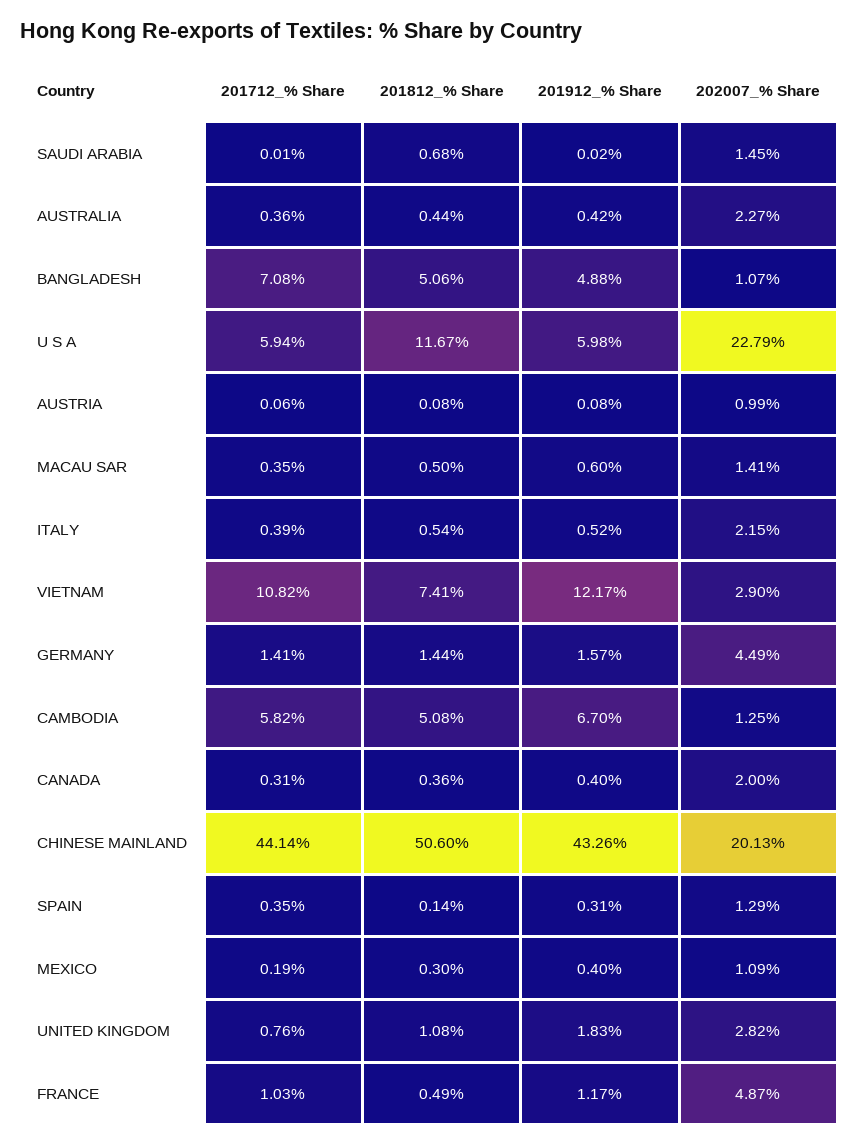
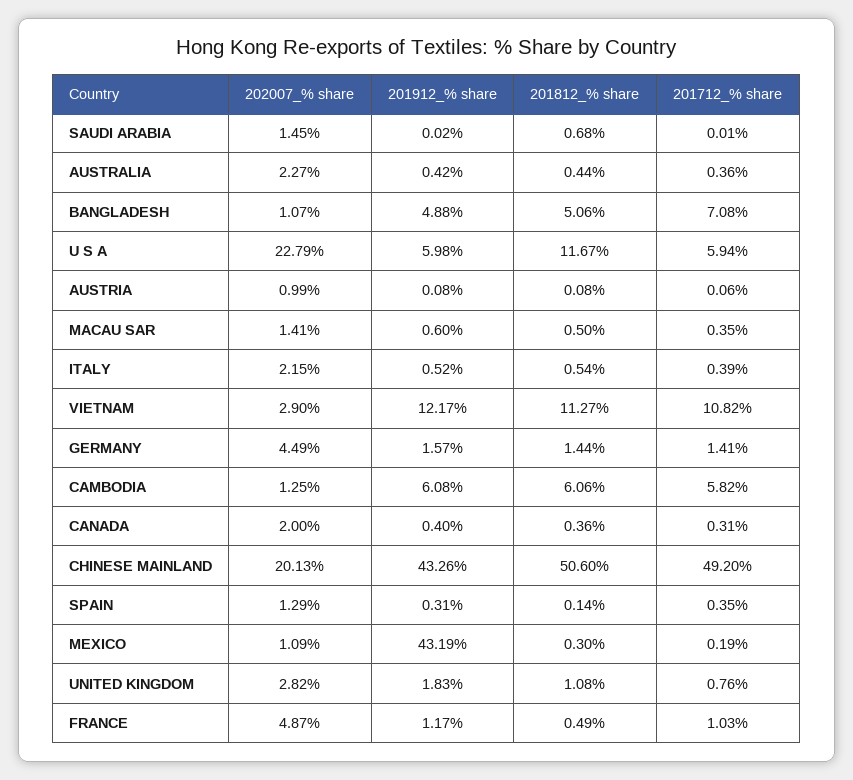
201812_% Share, VIETNAM: 7.41 -> 11.27
201812_% Share, CAMBODIA: 5.08 -> 6.06
201912_% Share, CAMBODIA: 6.7 -> 6.08
201712_% Share, CHINESE MAINLAND: 44.14 -> 49.2
201912_% Share, MEXICO: 0.4 -> 43.19

